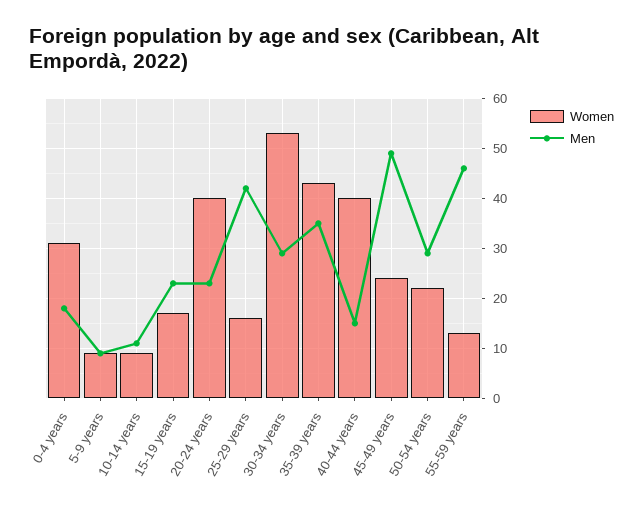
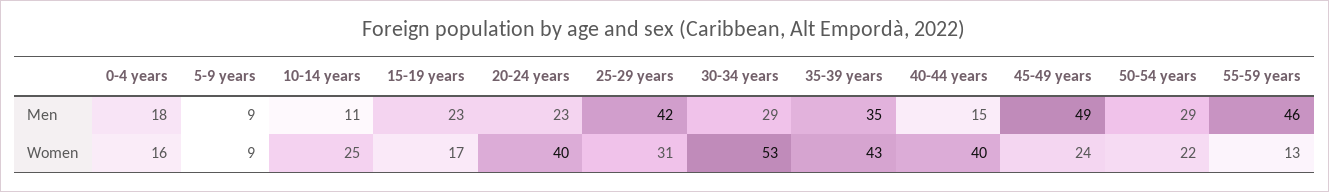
Women, 0-4 years: 30 -> 16
Women, 10-14 years: 10 -> 25
Women, 25-29 years: 15 -> 31

